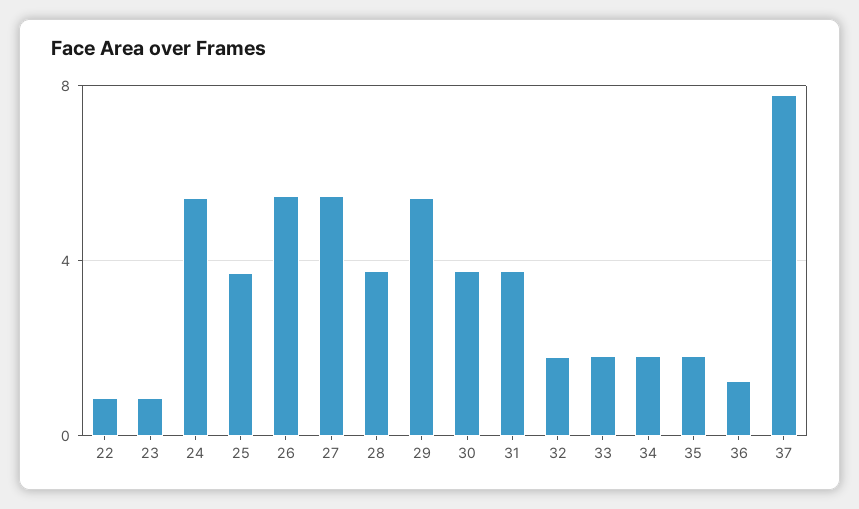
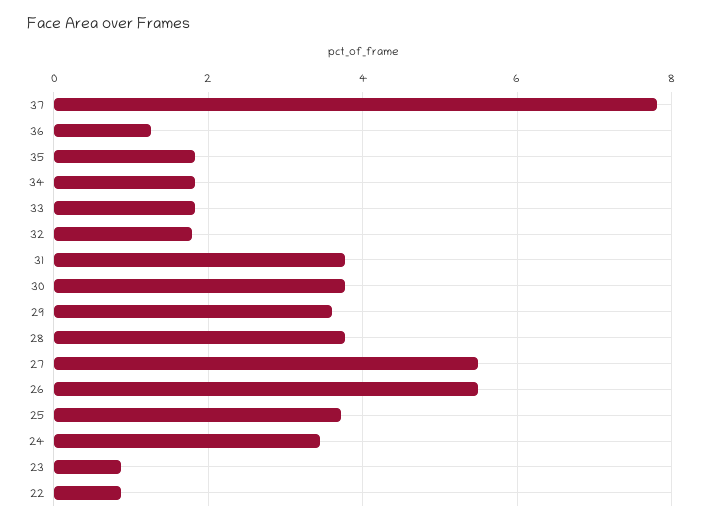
24: 5.5 -> 3.4
29: 5.5 -> 3.6

